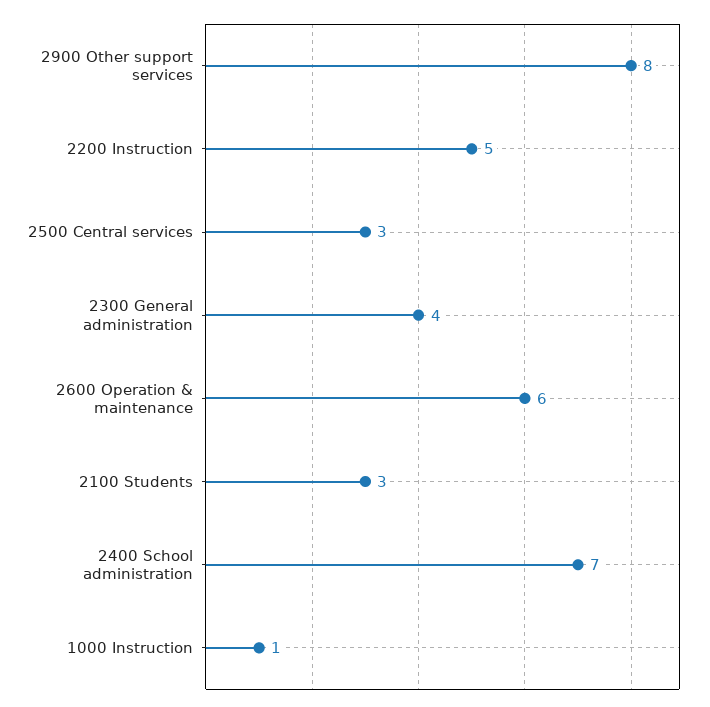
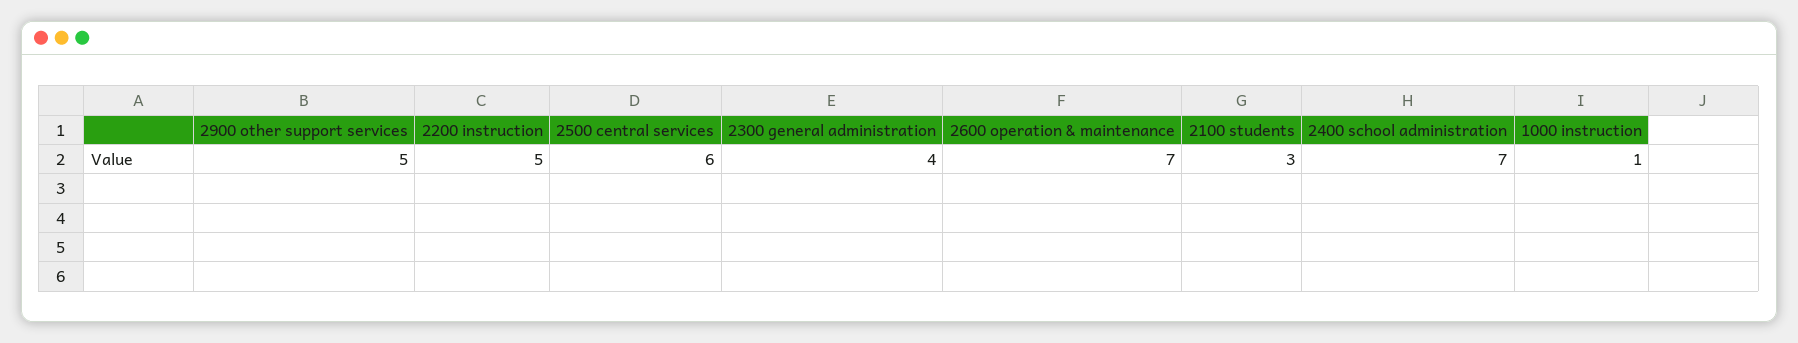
2900 Other support services: 8 -> 5
2500 Central services: 3 -> 6
2600 Operation & maintenance: 6 -> 7

